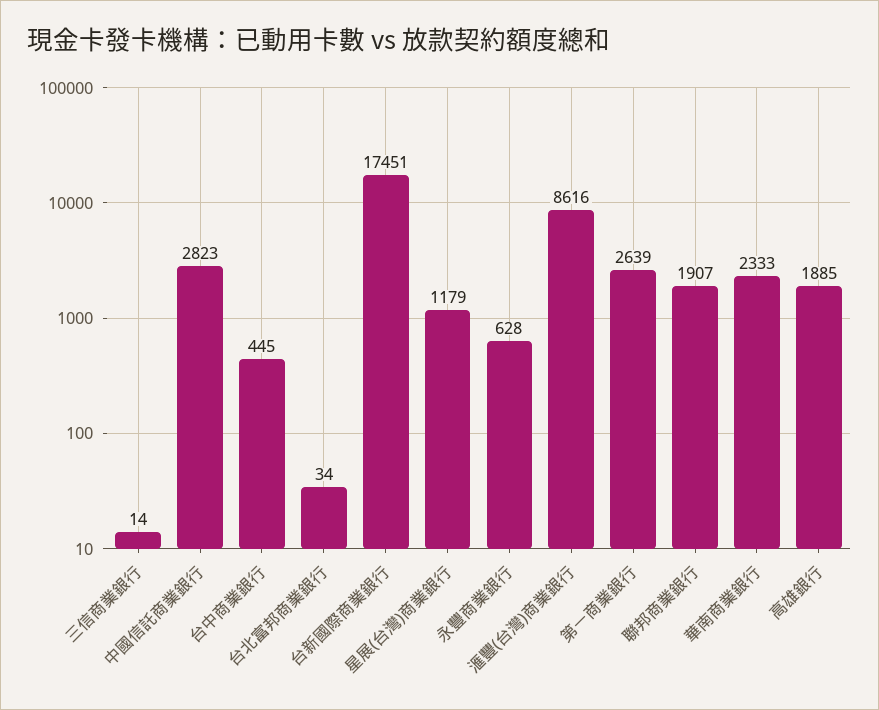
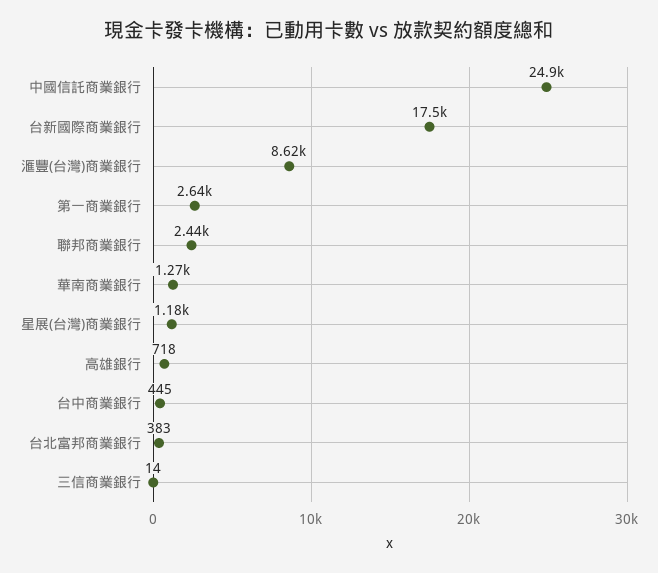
中國信託商業銀行: 2823 -> 24900
台北富邦商業銀行: 34 -> 383
永豐商業銀行: 628 -> none
聯邦商業銀行: 1907 -> 2440
華南商業銀行: 2333 -> 1270
高雄銀行: 1885 -> 718

